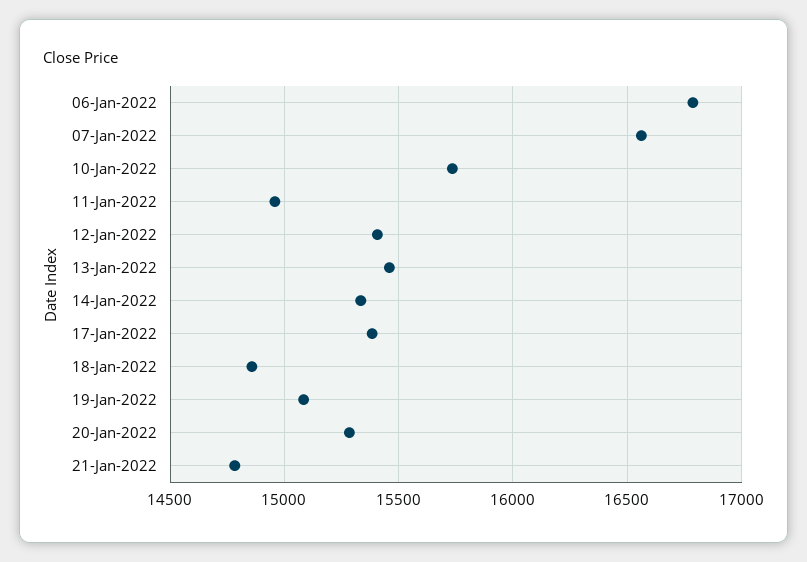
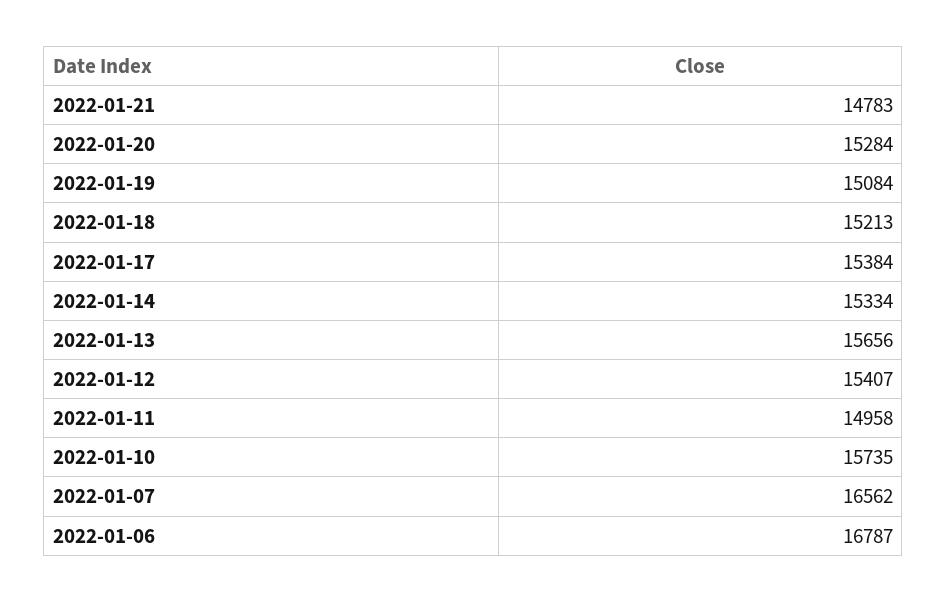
13-Jan-2022: 15450 -> 15656
18-Jan-2022: 14850 -> 15213

